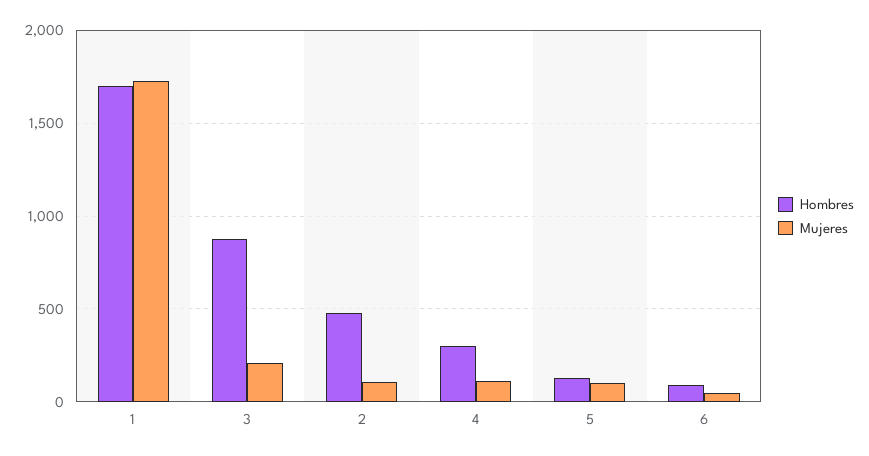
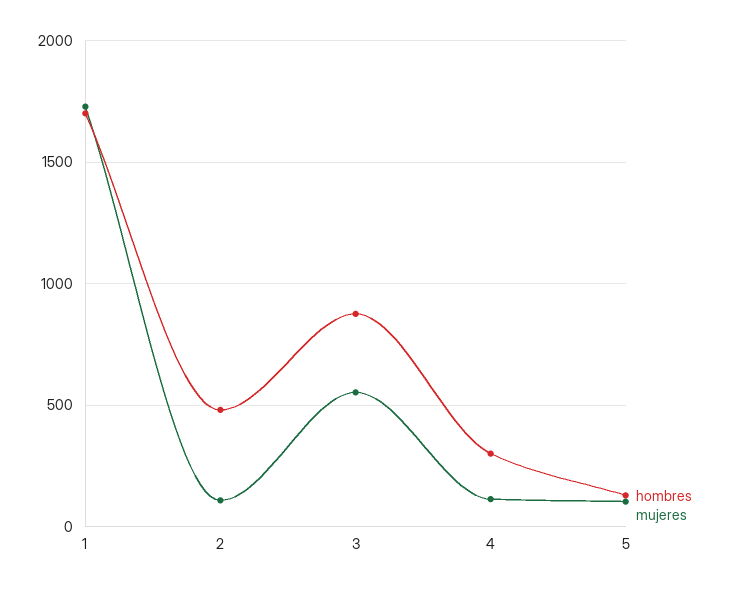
Mujeres, 3: 200 -> 550
Hombres, 6: 100 -> none
Mujeres, 6: 50 -> none

